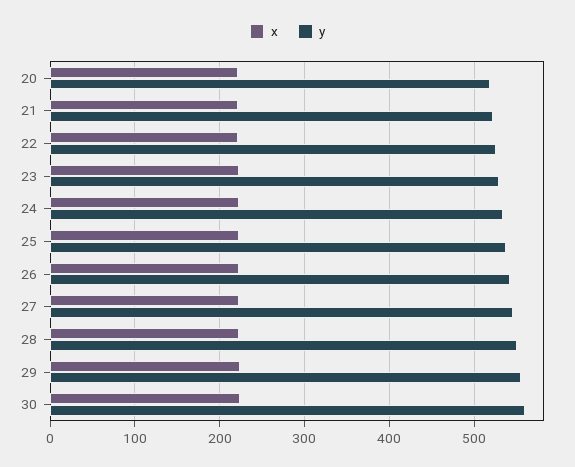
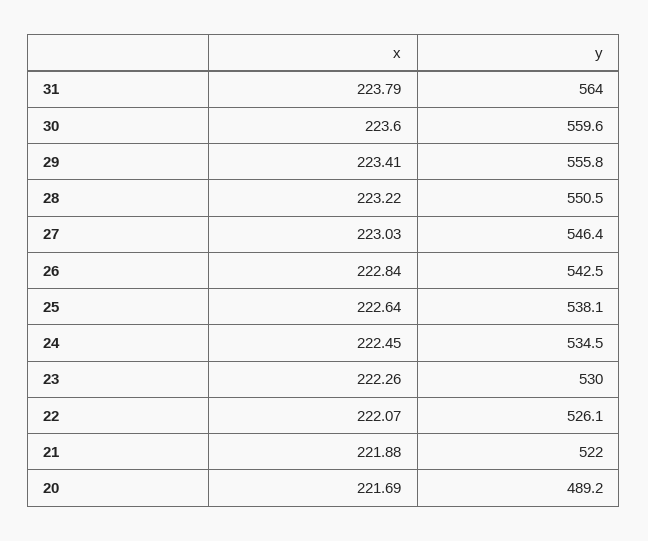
y, 20: 520 -> 489.2
x, 31: none -> 223.79
y, 31: none -> 564

